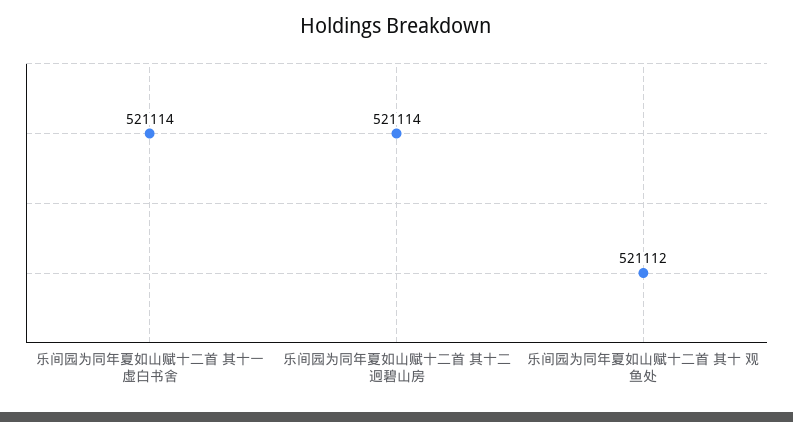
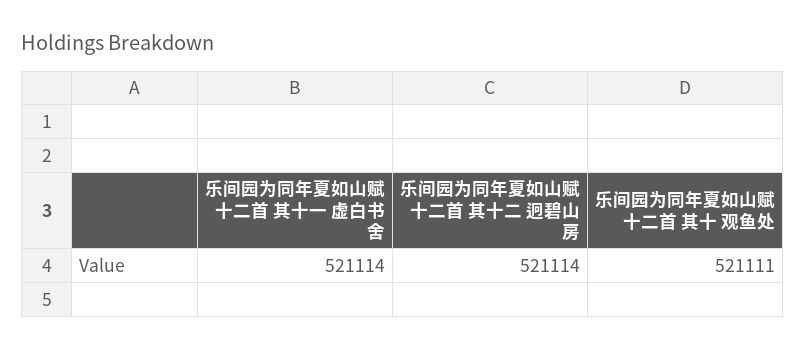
乐间园为同年夏如山赋十二首 其十 观鱼处: 521112 -> 521111

